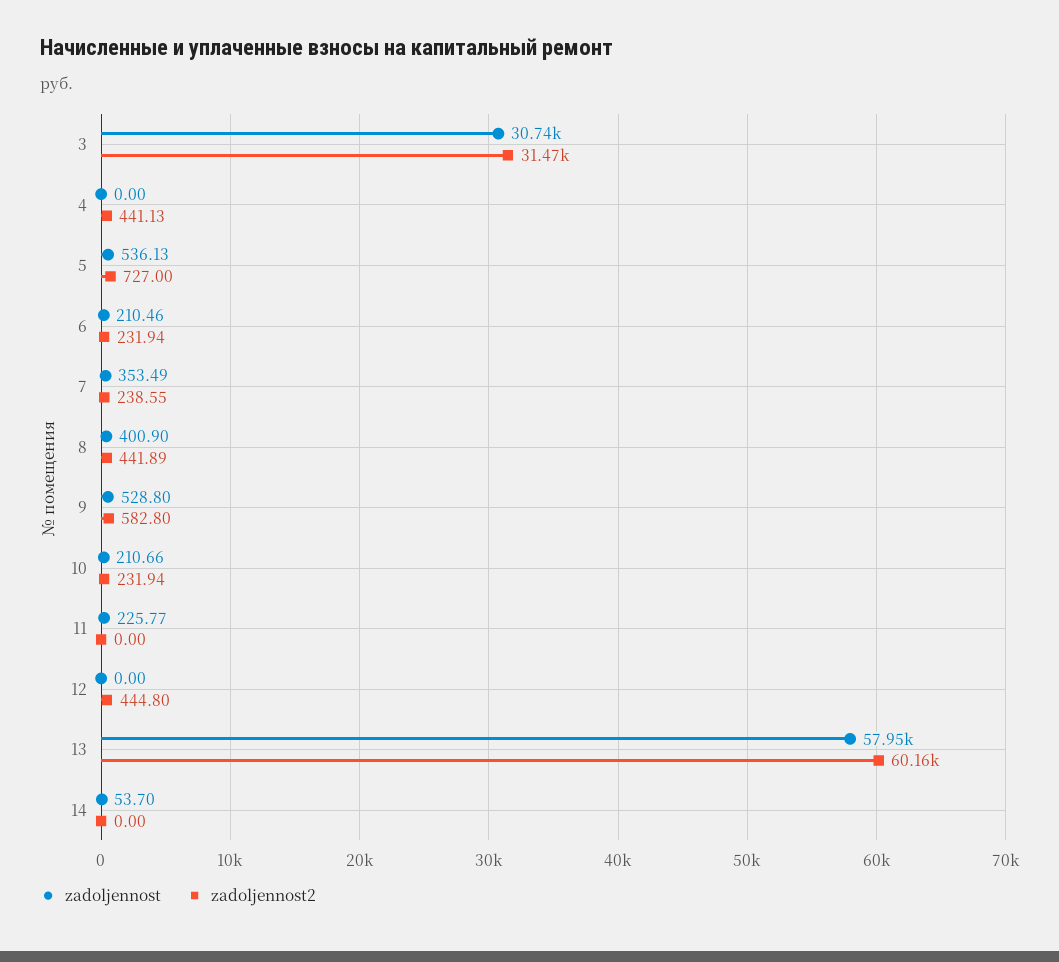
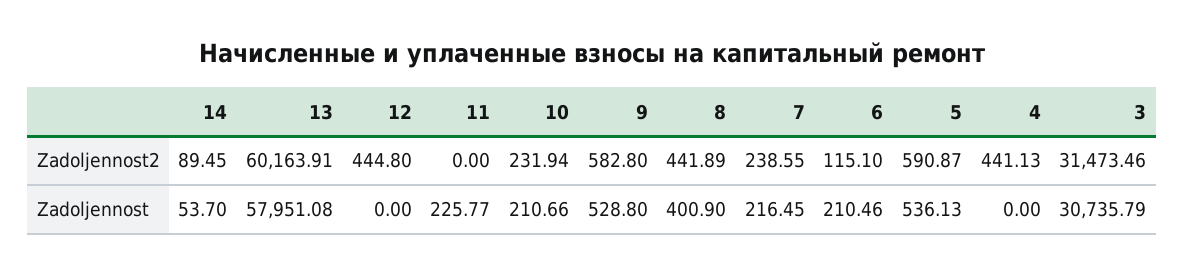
zadoljennost2, 5: 727 -> 590.87
zadoljennost2, 6: 231.94 -> 115.1
zadoljennost, 7: 353.49 -> 216.45
zadoljennost2, 14: 0 -> 89.45

